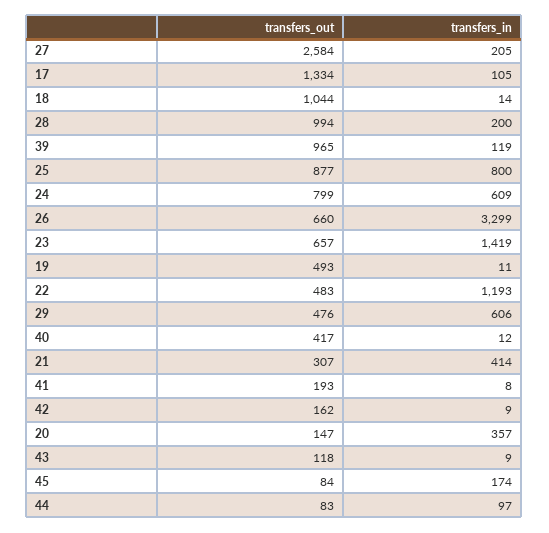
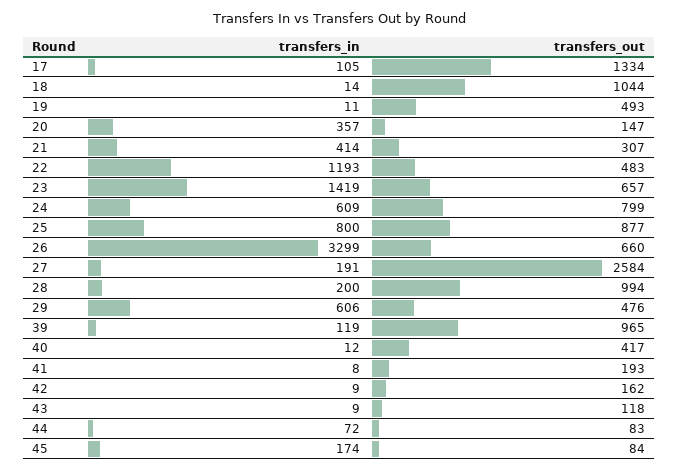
transfers_in, 27: 205 -> 191
transfers_in, 44: 97 -> 72

